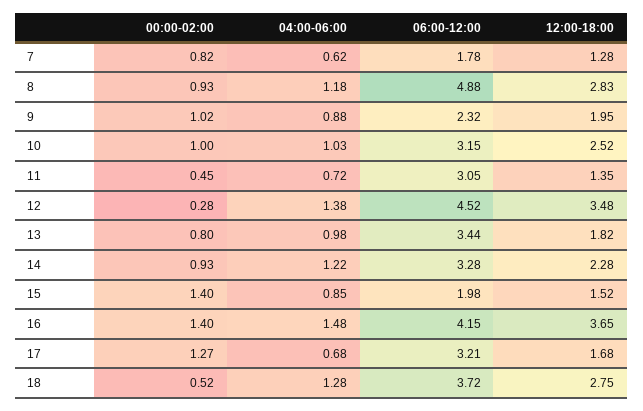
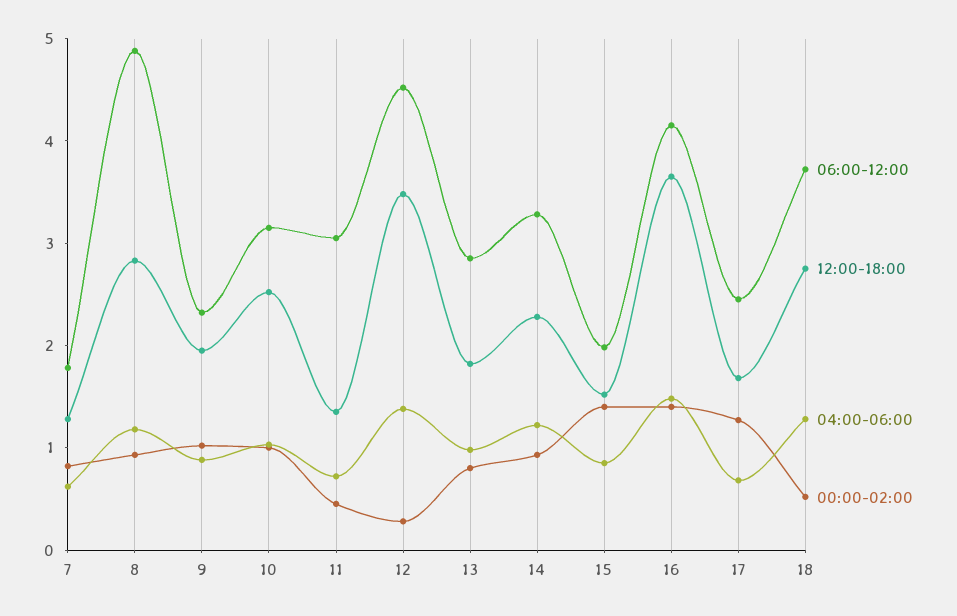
06:00-12:00, 13: 3.44 -> 2.8
06:00-12:00, 17: 3.21 -> 2.4

